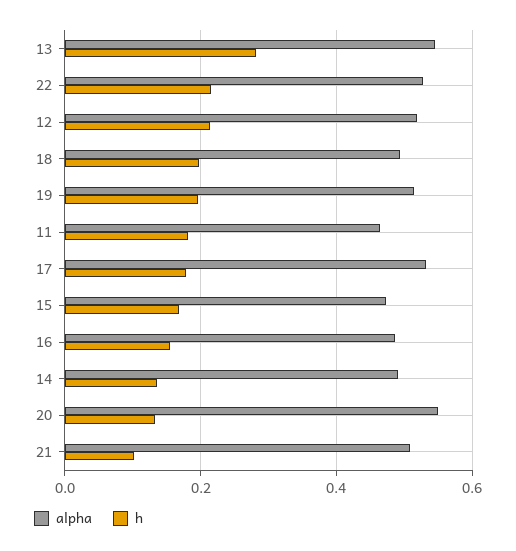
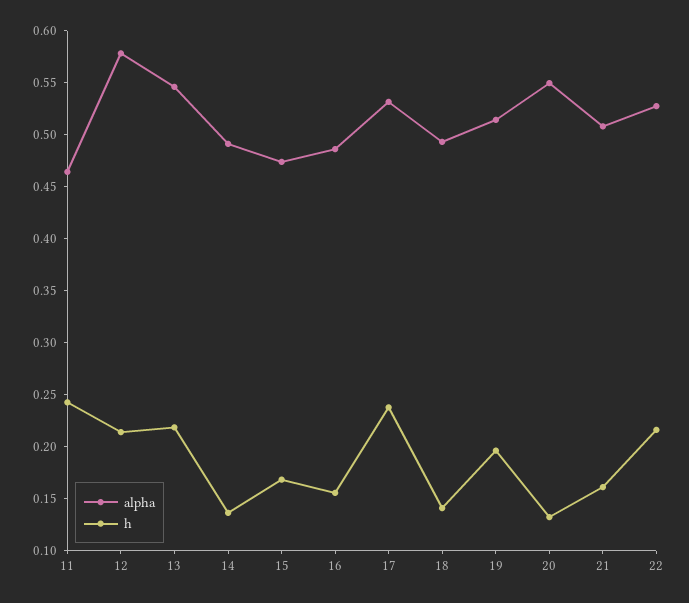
h, 13: 0.28 -> 0.22
alpha, 12: 0.52 -> 0.58
h, 18: 0.2 -> 0.14
h, 11: 0.18 -> 0.24
h, 17: 0.18 -> 0.24
h, 21: 0.1 -> 0.16

